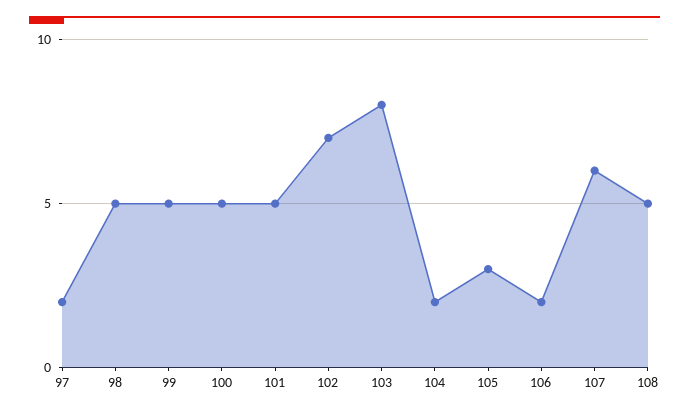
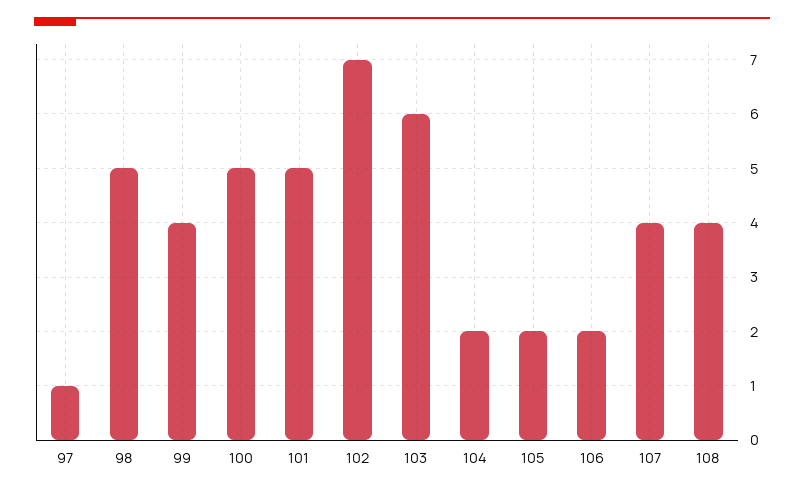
97: 2 -> 1
99: 5 -> 4
103: 8 -> 6
105: 3 -> 2
107: 6 -> 4
108: 5 -> 4

